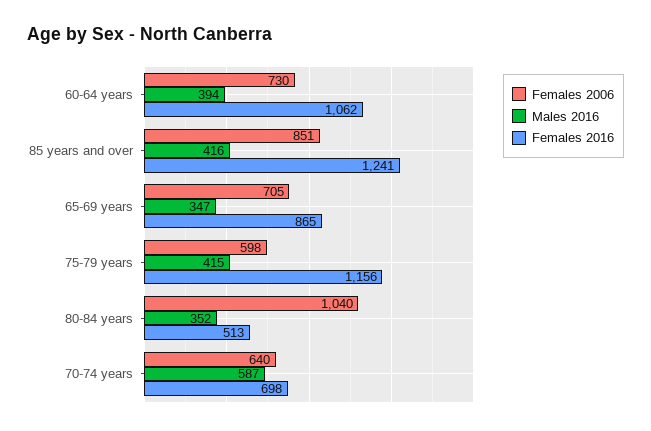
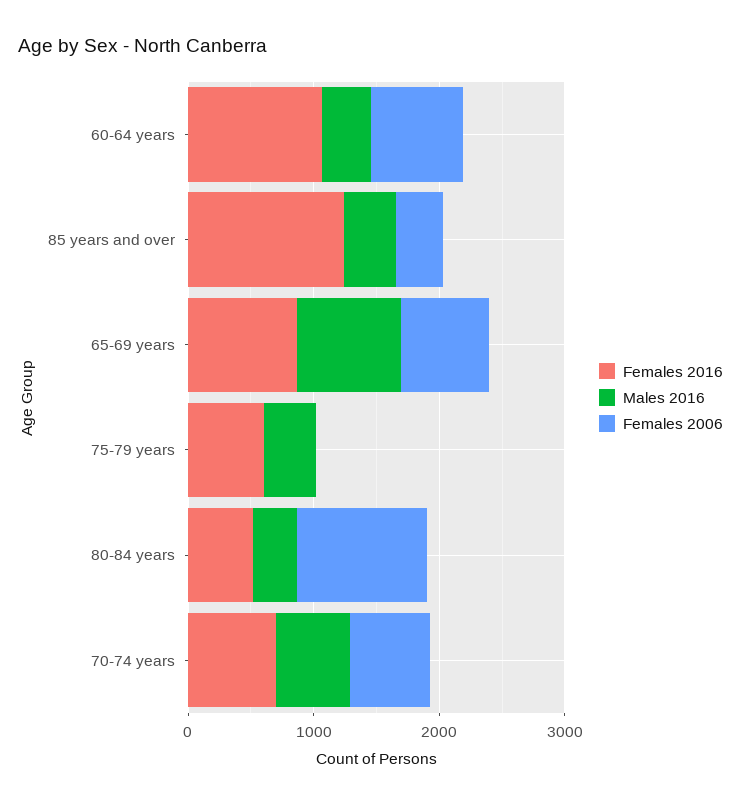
Females 2006, 85 years and over: 851 -> 400
Males 2016, 65-69 years: 347 -> 800
Females 2006, 75-79 years: 598 -> 0
Females 2016, 75-79 years: 1156 -> 600

